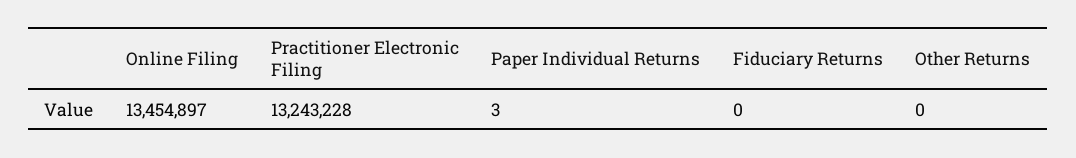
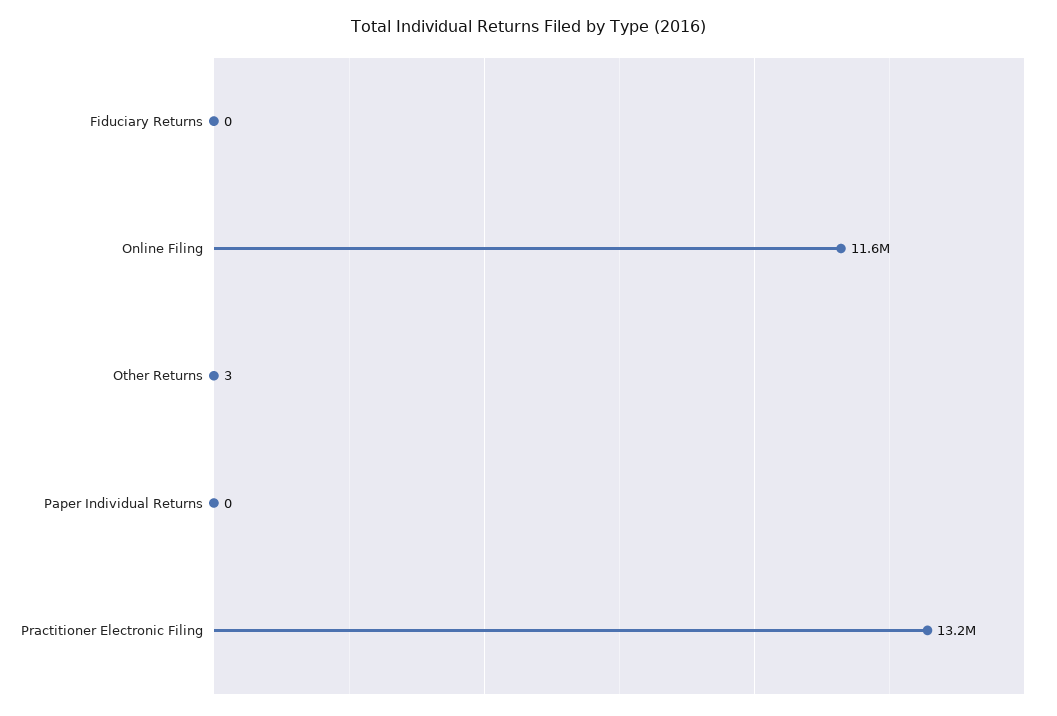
Online Filing: 13454897 -> 11600000
Paper Individual Returns: 3 -> 0
Other Returns: 0 -> 3

